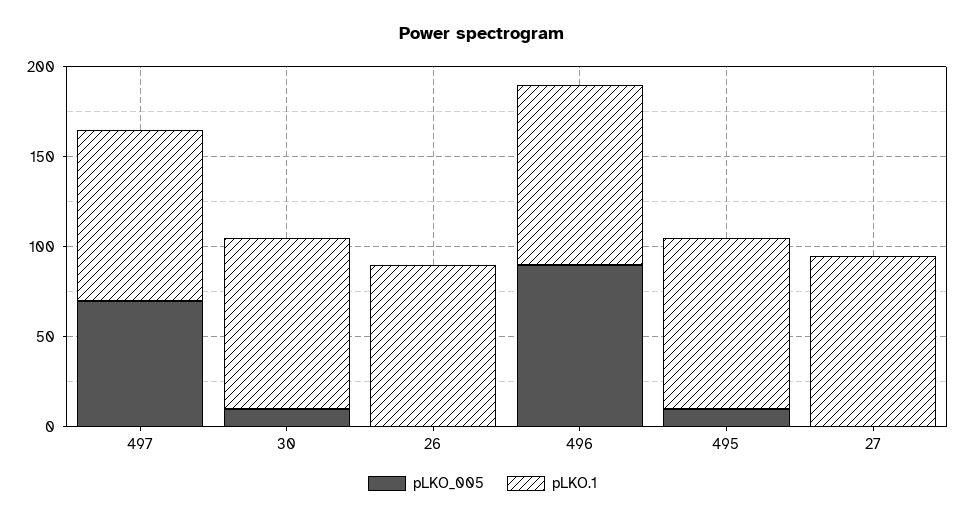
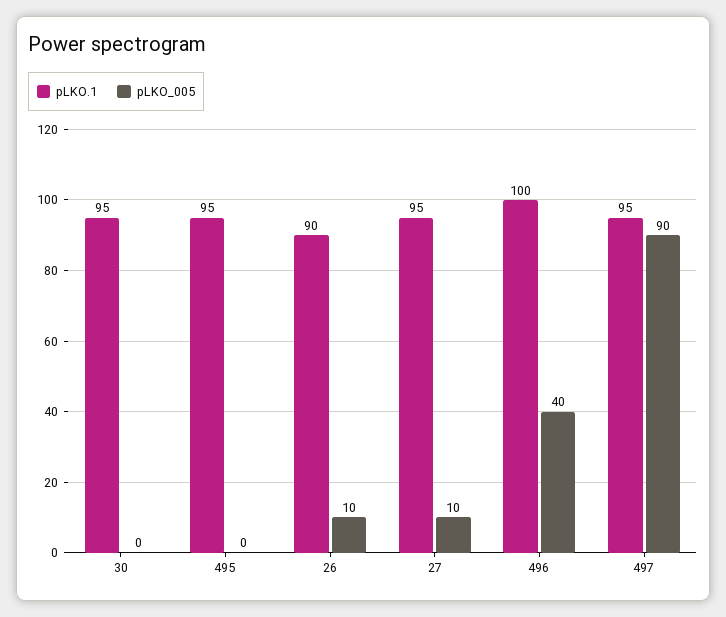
pLKO_005, 497: 70 -> 90
pLKO_005, 30: 10 -> 0
pLKO_005, 26: 0 -> 10
pLKO_005, 496: 90 -> 40
pLKO_005, 495: 10 -> 0
pLKO_005, 27: 0 -> 10

